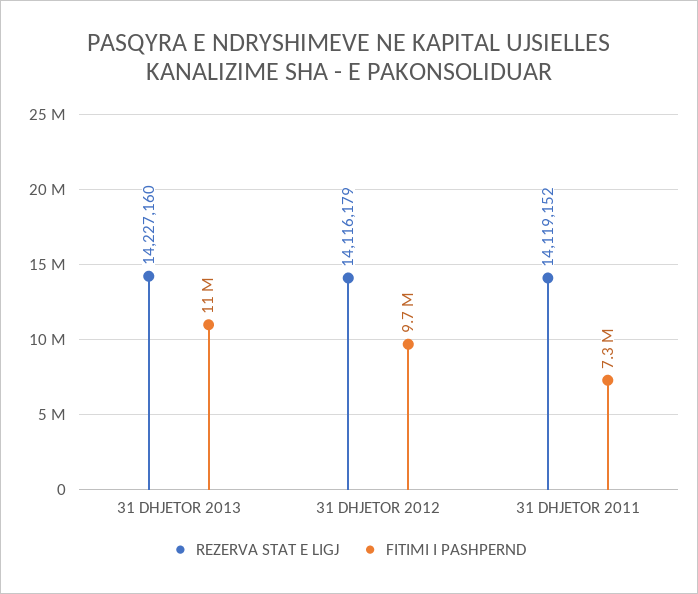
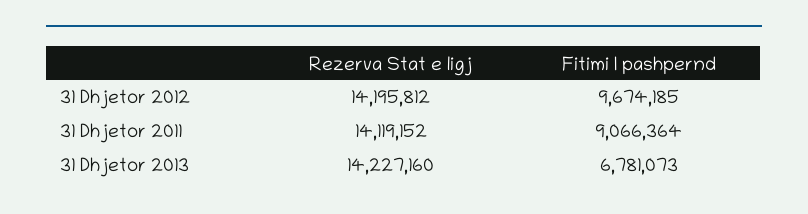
FITIMI I PASHPERND, 31 DHJETOR 2013: 11000000 -> 6781073
REZERVA STAT E LIGJ, 31 DHJETOR 2012: 14116179 -> 14195812
FITIMI I PASHPERND, 31 DHJETOR 2011: 7300000 -> 9066364

